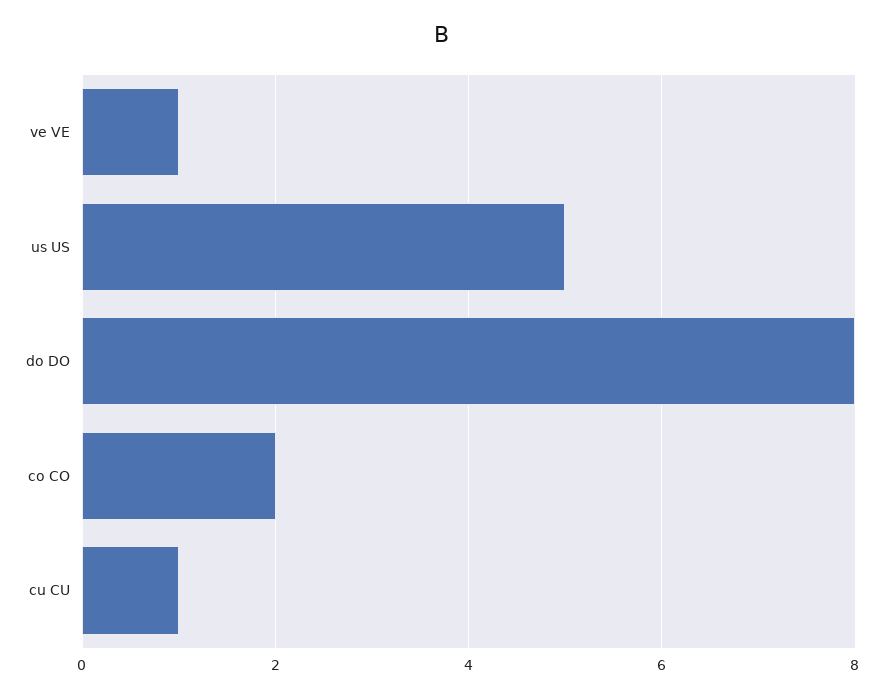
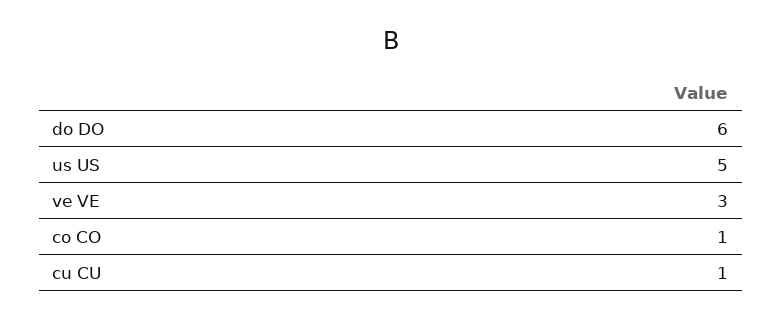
ve VE: 1 -> 3
do DO: 8 -> 6
co CO: 2 -> 1

